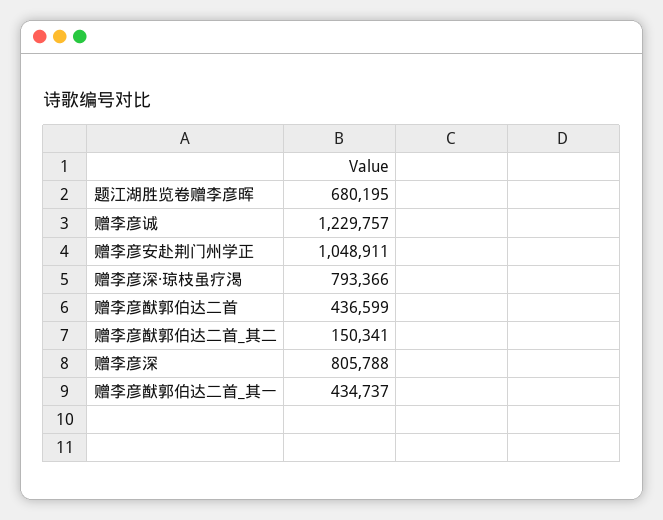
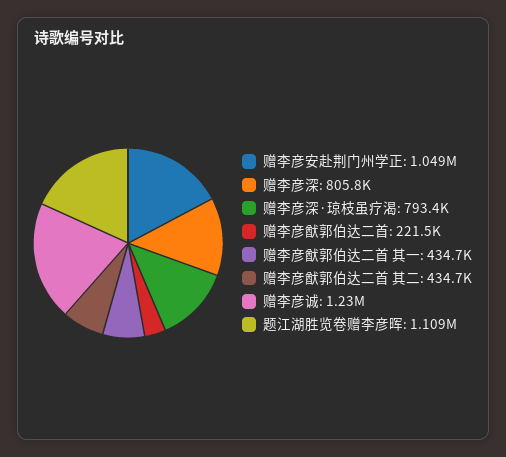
题江湖胜览卷赠李彦晖: 680195 -> 1109000
赠李彦猷郭伯达二首: 436599 -> 221500
赠李彦猷郭伯达二首_其二: 150341 -> 434700

